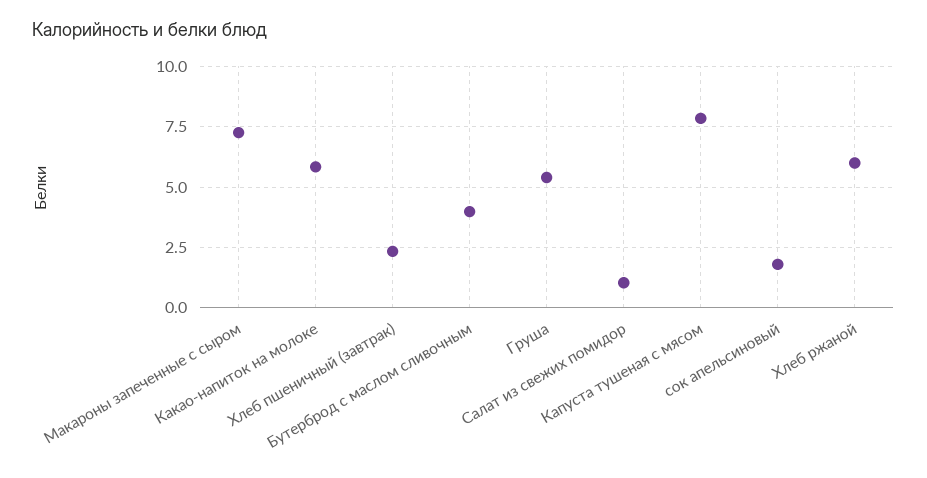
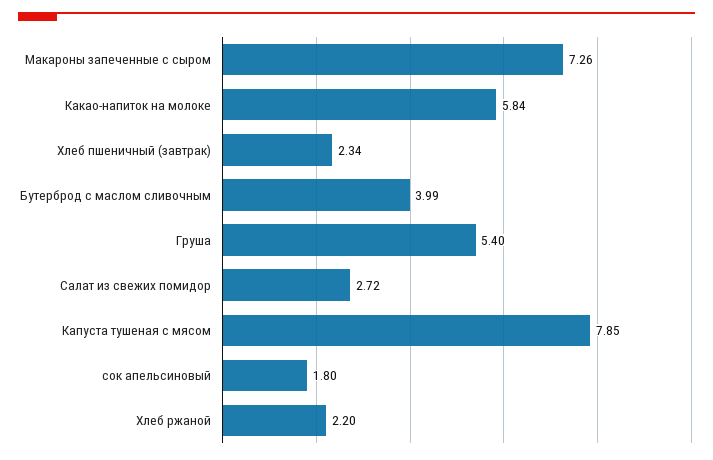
Салат из свежих помидор: 1 -> 2.72
Хлеб ржаной: 6 -> 2.2

